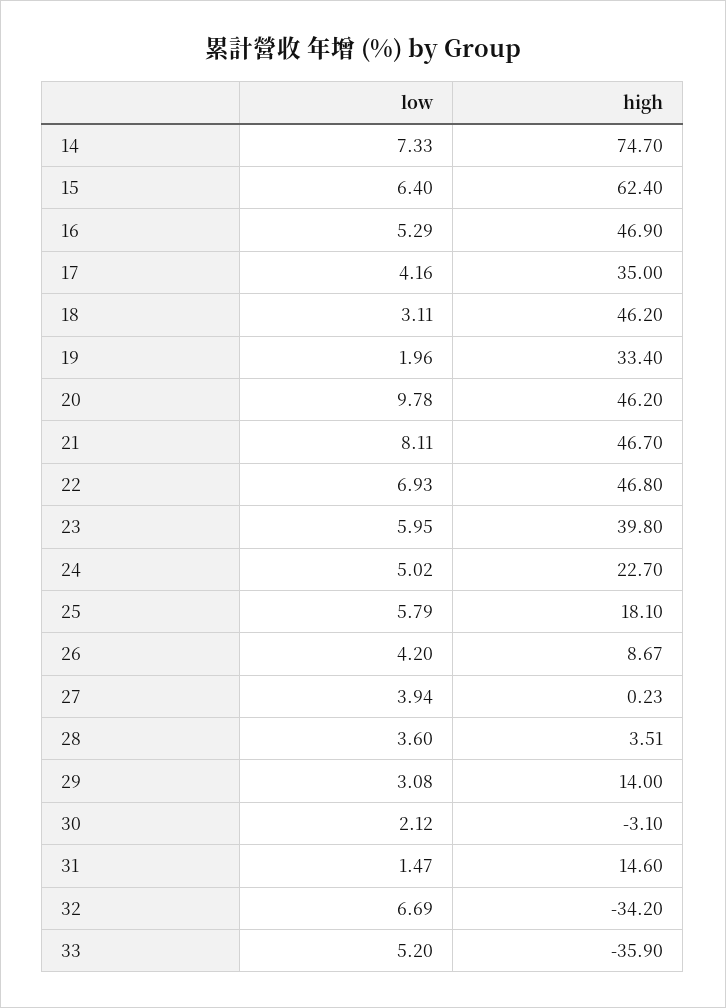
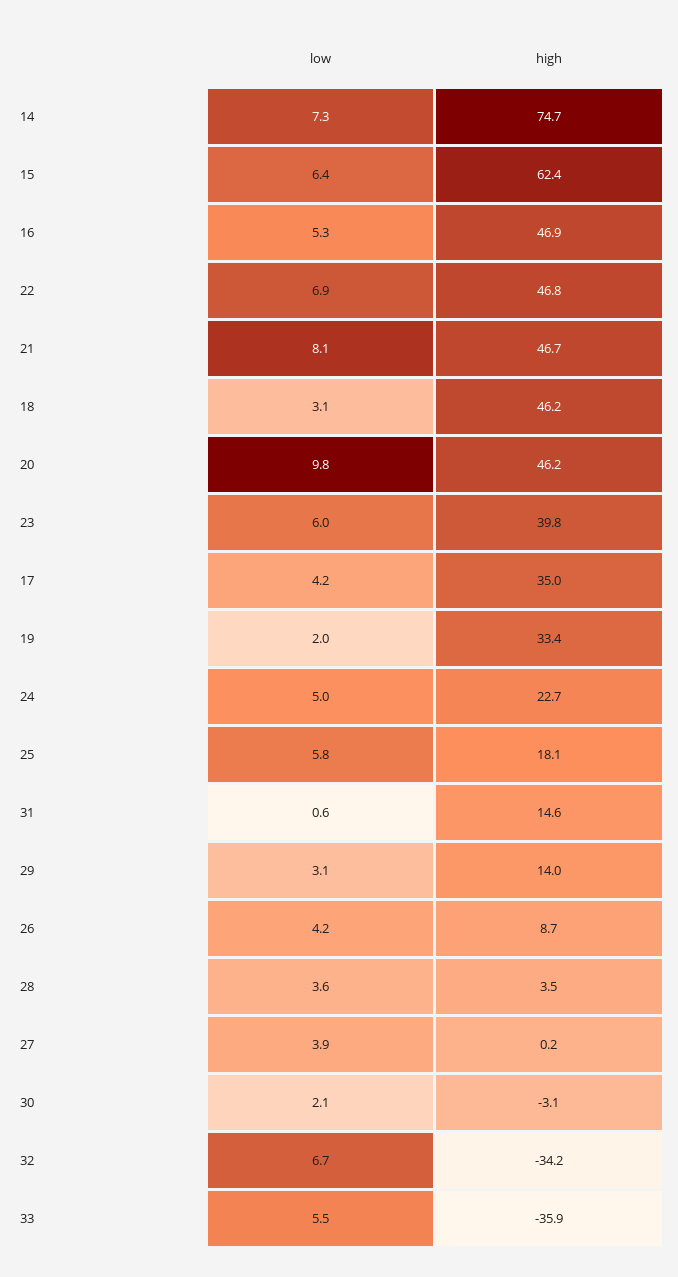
low, 31: 1.47 -> 0.6
low, 33: 5.2 -> 5.5

